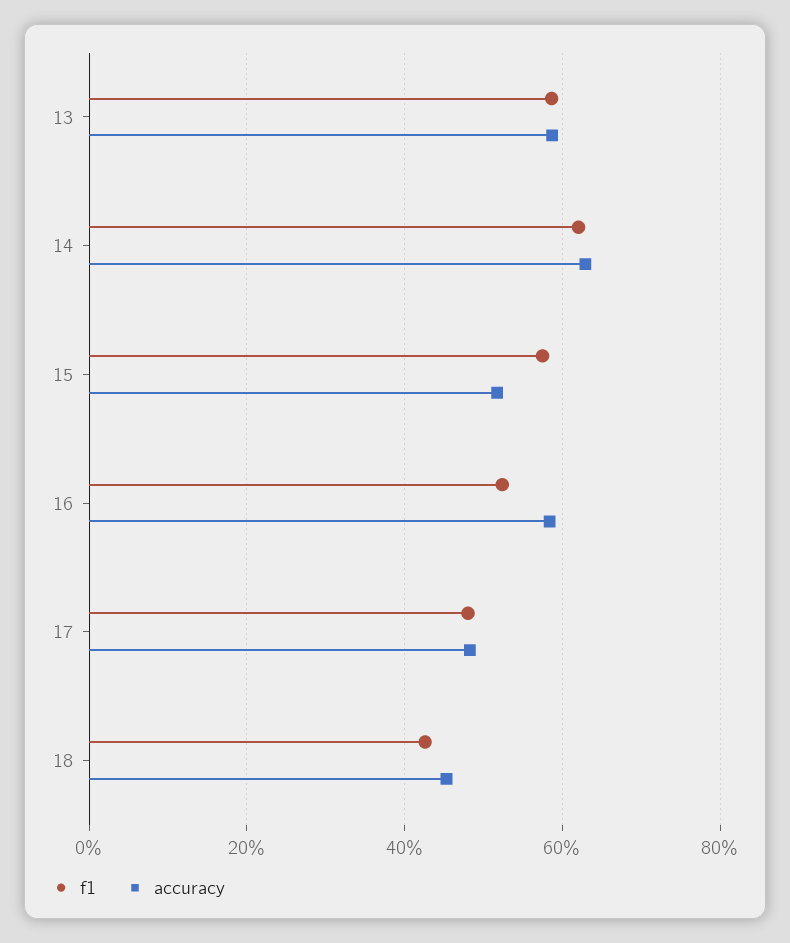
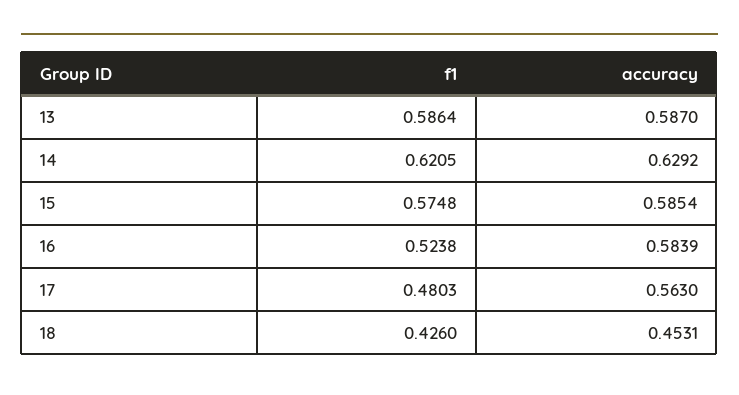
accuracy, 15: 0.52 -> 0.5854
accuracy, 17: 0.48 -> 0.563

